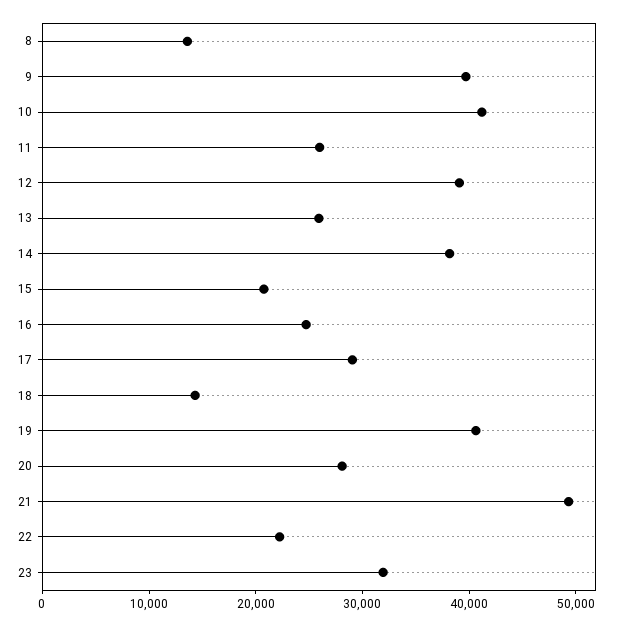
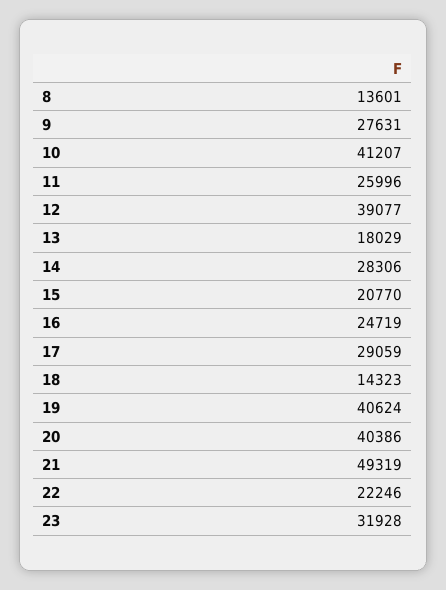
9: 40000 -> 27631
13: 26000 -> 18029
14: 38000 -> 28306
20: 28000 -> 40386

